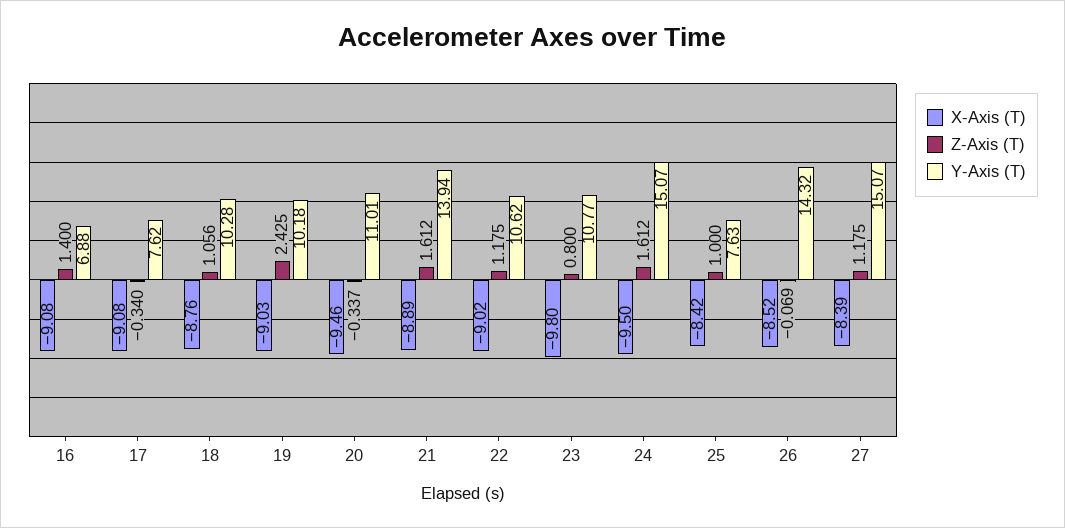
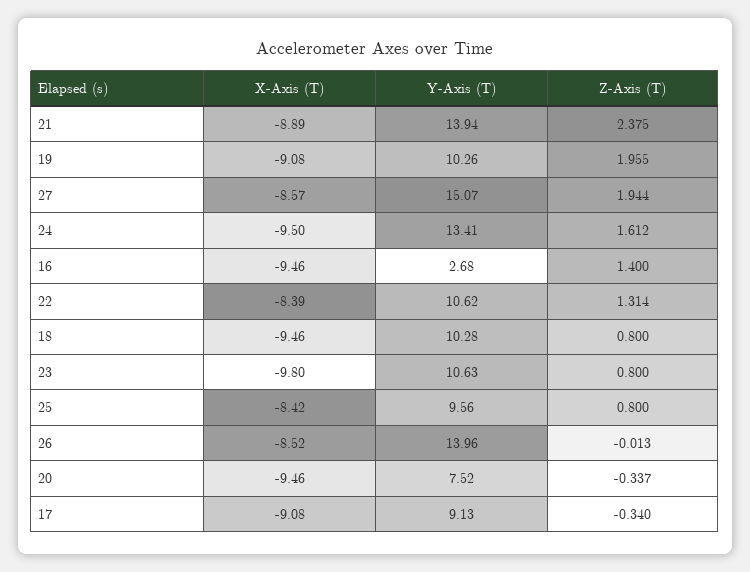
X-Axis (T), 16: -9.08 -> -9.46
Y-Axis (T), 16: 6.88 -> 2.68
Y-Axis (T), 17: 7.62 -> 9.13
X-Axis (T), 18: -8.76 -> -9.46
Z-Axis (T), 18: 1.056 -> 0.8
X-Axis (T), 19: -9.03 -> -9.08
Z-Axis (T), 19: 2.425 -> 1.955
Y-Axis (T), 19: 10.18 -> 10.26
Y-Axis (T), 20: 11.01 -> 7.52
Z-Axis (T), 21: 1.612 -> 2.375
X-Axis (T), 22: -9.02 -> -8.39
Z-Axis (T), 22: 1.175 -> 1.314
Y-Axis (T), 23: 10.77 -> 10.63
Y-Axis (T), 24: 15.07 -> 13.41
Z-Axis (T), 25: 1 -> 0.8
Y-Axis (T), 25: 7.63 -> 9.56
Z-Axis (T), 26: -0.069 -> -0.013
Y-Axis (T), 26: 14.32 -> 13.96
X-Axis (T), 27: -8.39 -> -8.57
Z-Axis (T), 27: 1.175 -> 1.944

